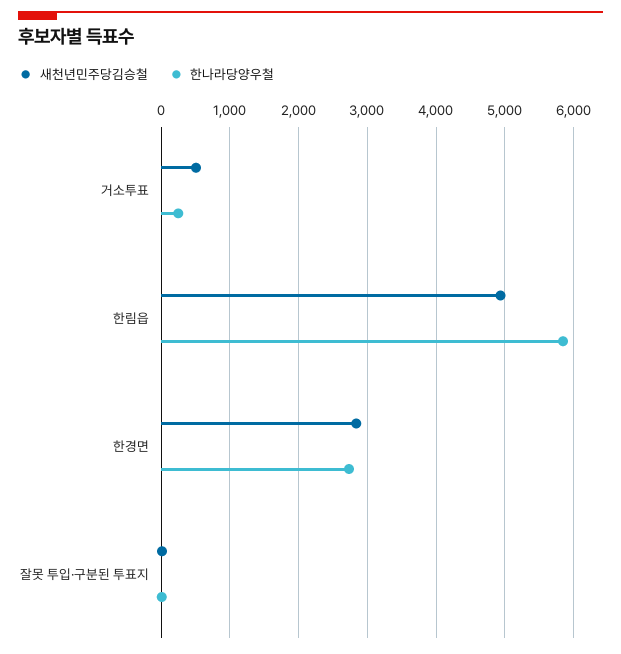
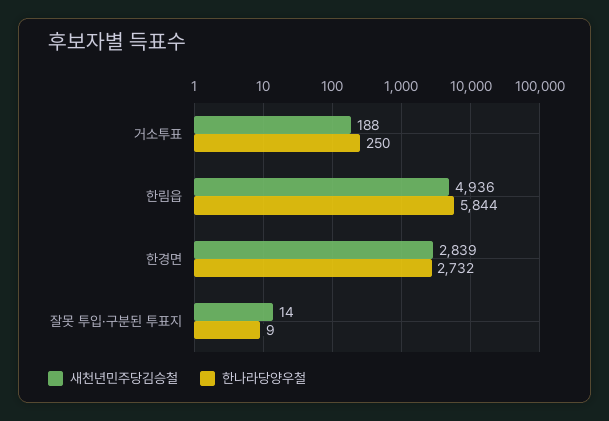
새천년민주당김승철, 거소투표: 500 -> 188

